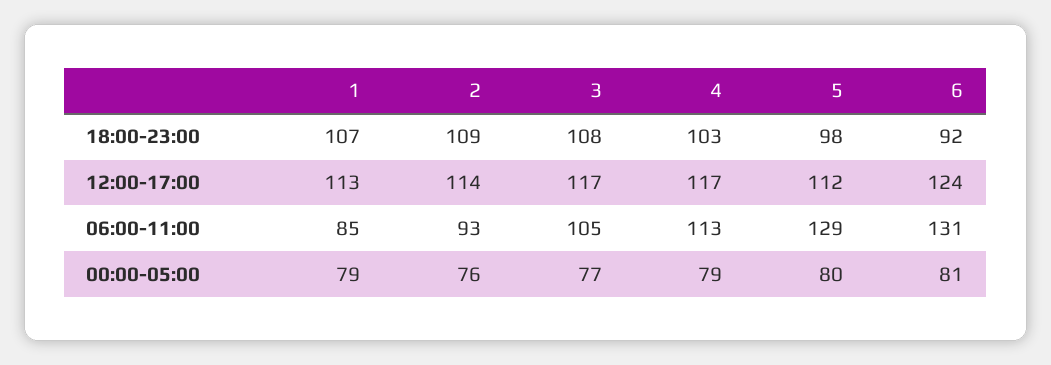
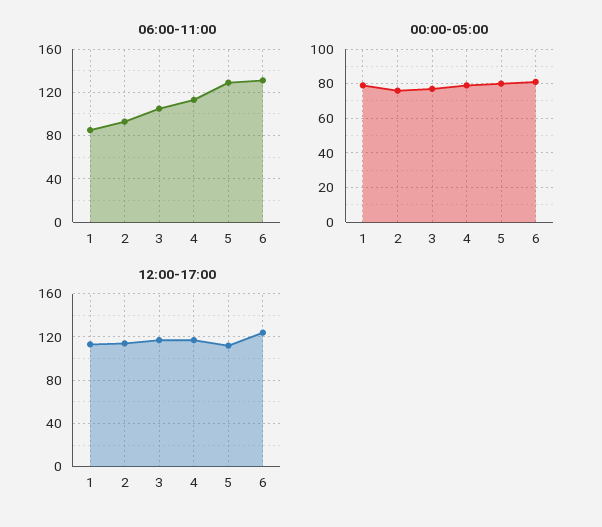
18:00-23:00, 1: 107 -> none
18:00-23:00, 2: 109 -> none
18:00-23:00, 3: 108 -> none
18:00-23:00, 4: 103 -> none
18:00-23:00, 5: 98 -> none
18:00-23:00, 6: 92 -> none

